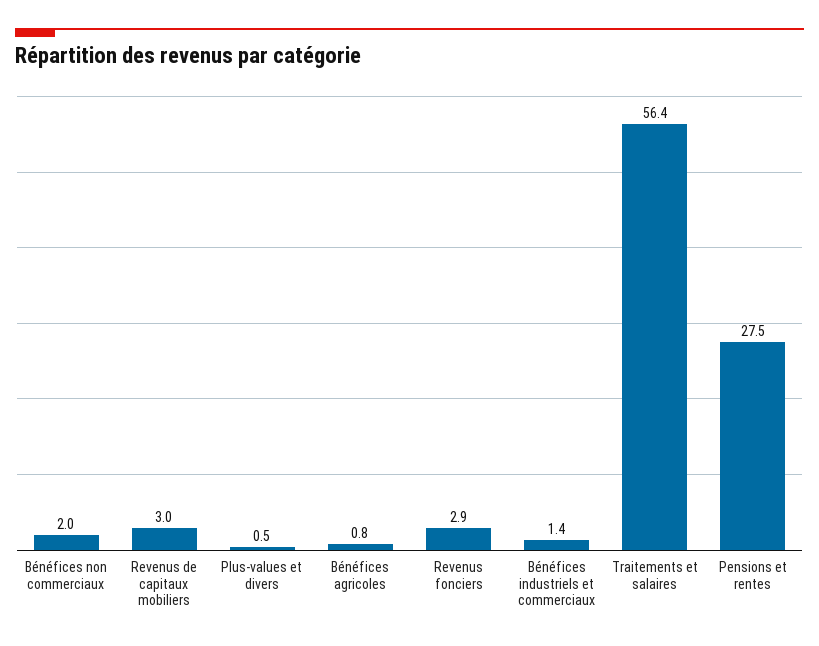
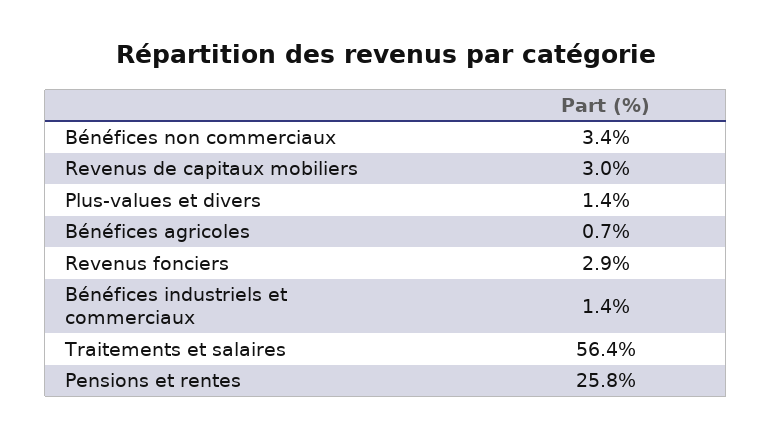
Bénéfices non commerciaux: 2 -> 3.4
Plus-values et divers: 0.5 -> 1.4
Bénéfices agricoles: 0.8 -> 0.7
Pensions et rentes: 27.5 -> 25.8

